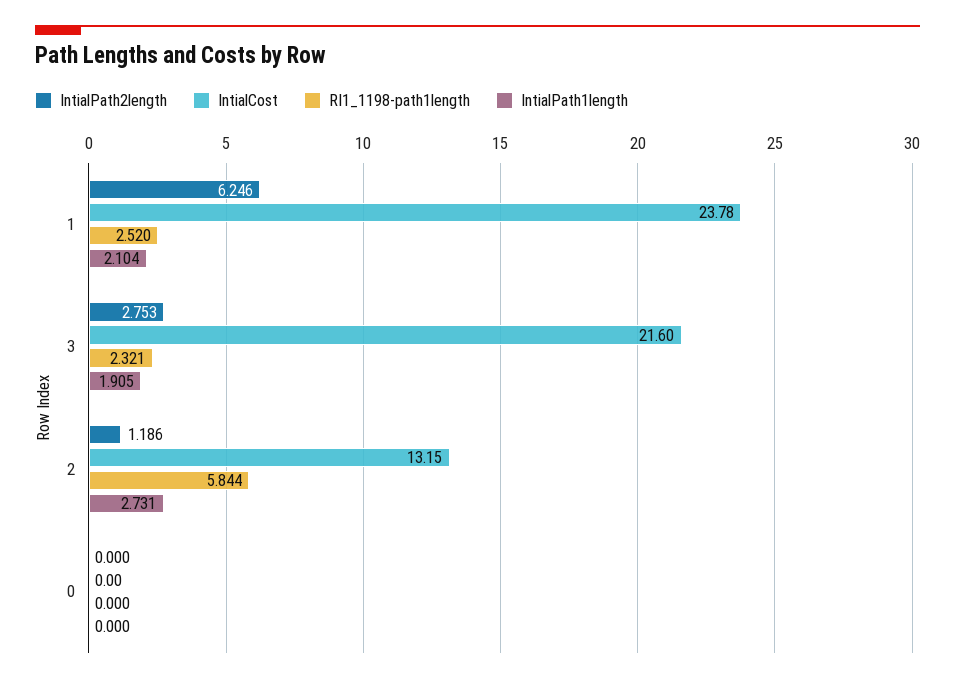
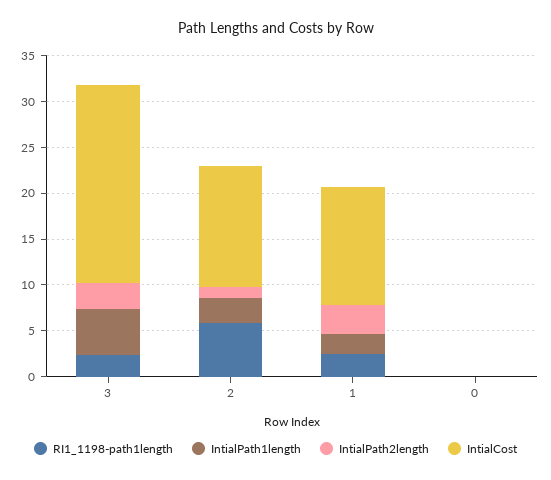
IntialPath2length, 1: 6.246 -> 3
IntialCost, 1: 23.78 -> 13
IntialPath1length, 3: 1.905 -> 5

